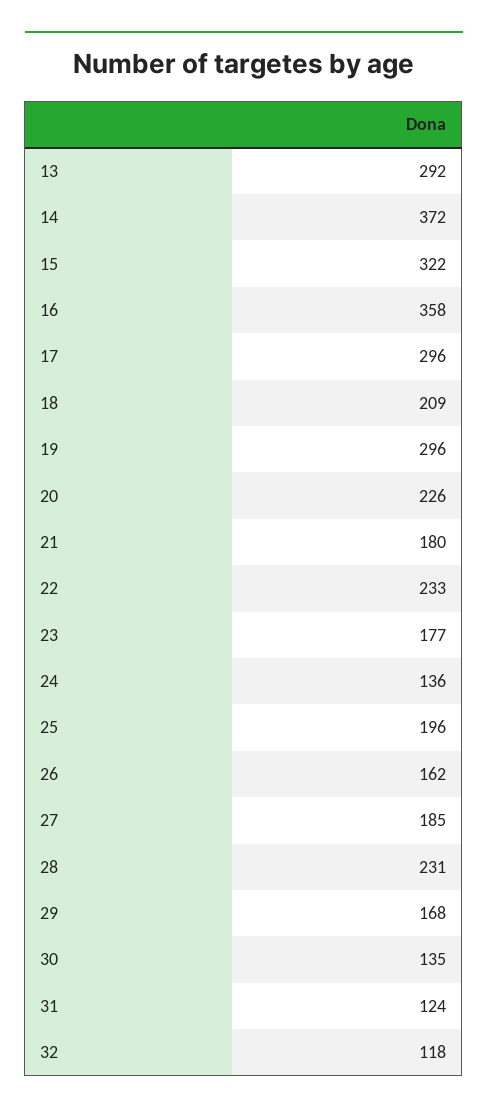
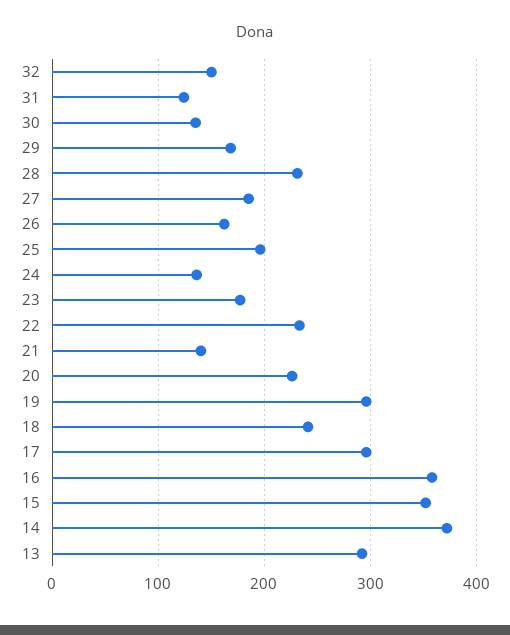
15: 322 -> 350
18: 209 -> 240
21: 180 -> 140
32: 118 -> 150

